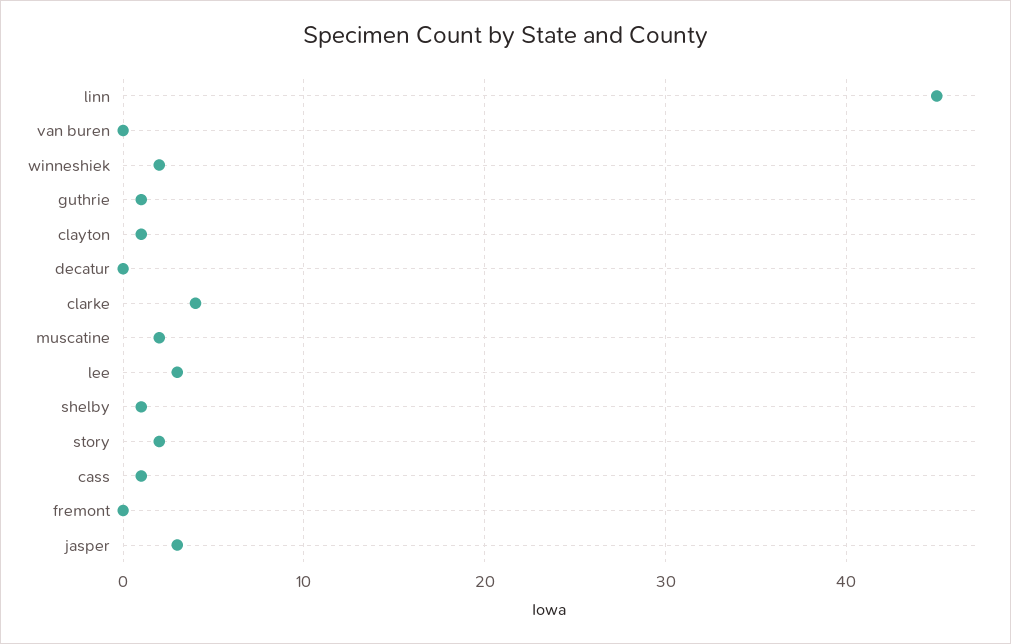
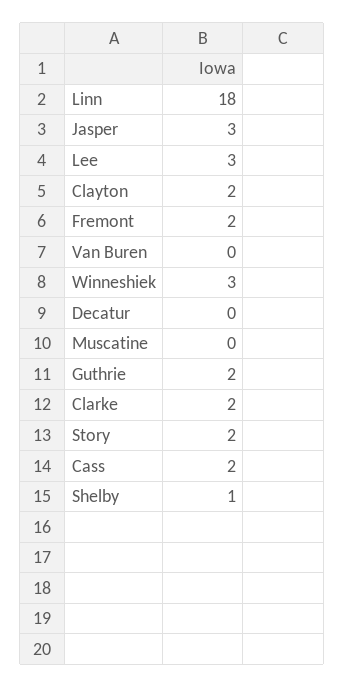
linn: 45 -> 18
winneshiek: 2 -> 3
guthrie: 1 -> 2
clayton: 1 -> 2
clarke: 4 -> 2
muscatine: 2 -> 0
cass: 1 -> 2
fremont: 0 -> 2

